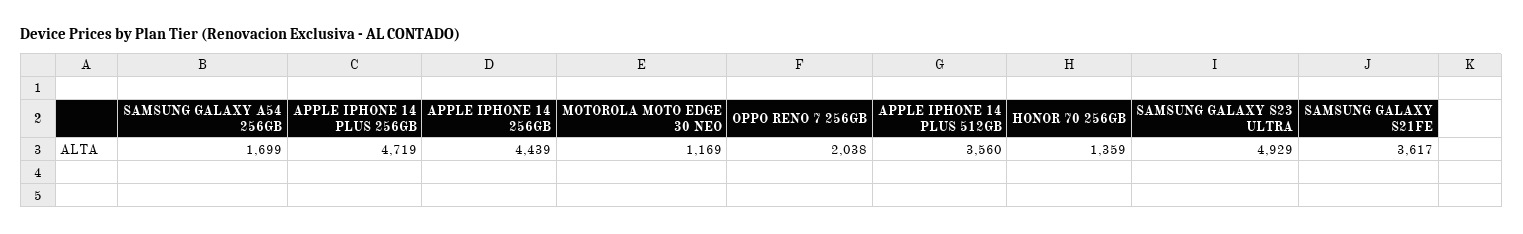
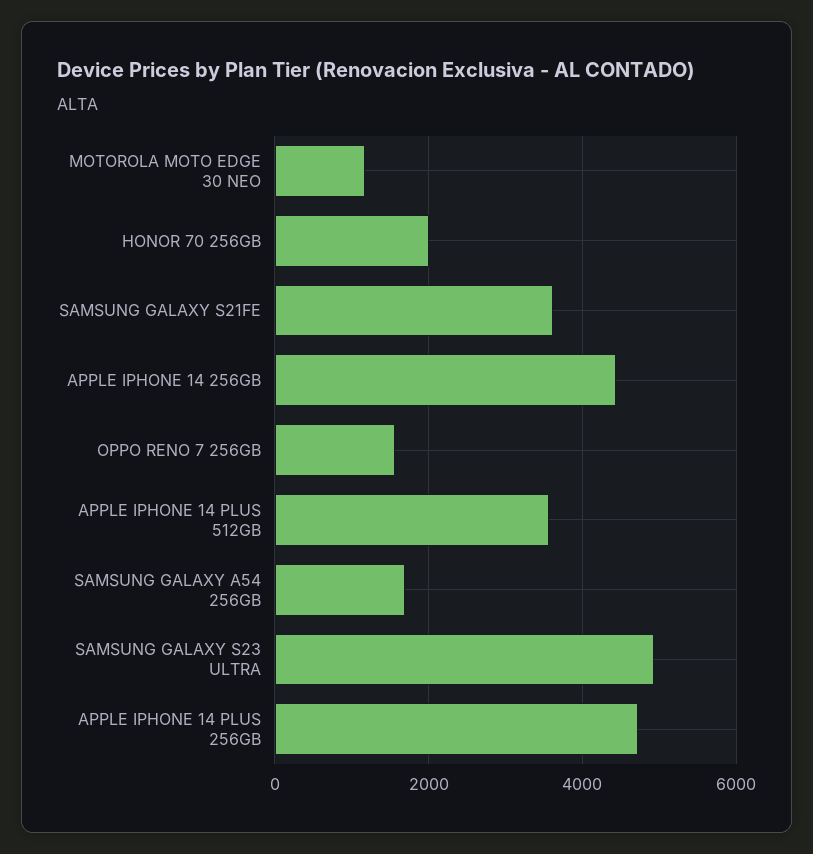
OPPO RENO 7 256GB: 2038 -> 1600
HONOR 70 256GB: 1359 -> 2000

